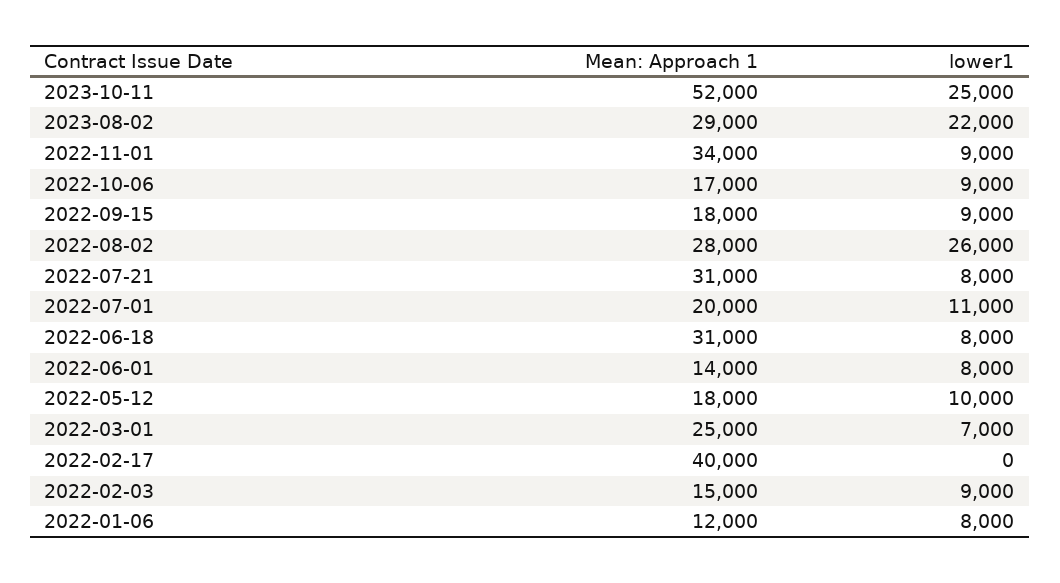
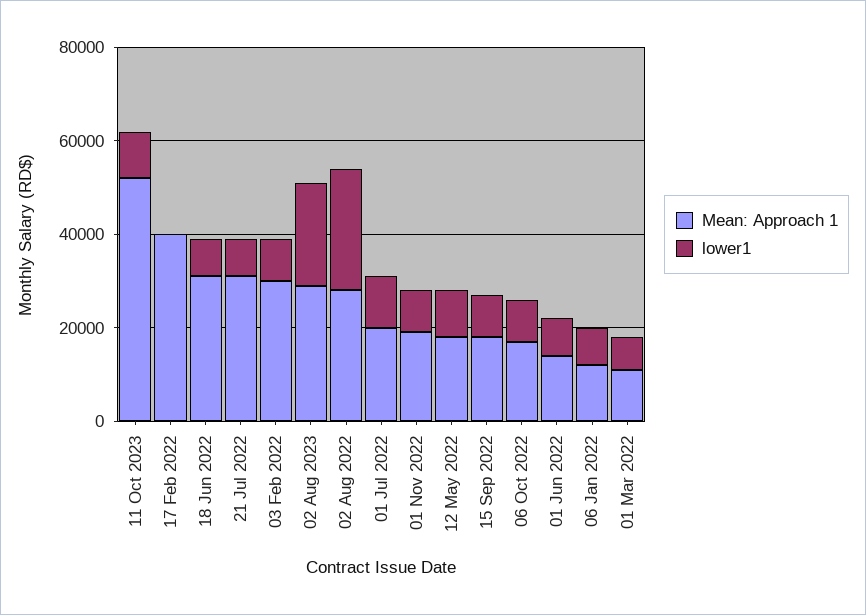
lower1, 2023-10-11: 25000 -> 10000
Mean: Approach 1, 2022-11-01: 34000 -> 20000
Mean: Approach 1, 2022-03-01: 25000 -> 10000
Mean: Approach 1, 2022-02-03: 15000 -> 30000

